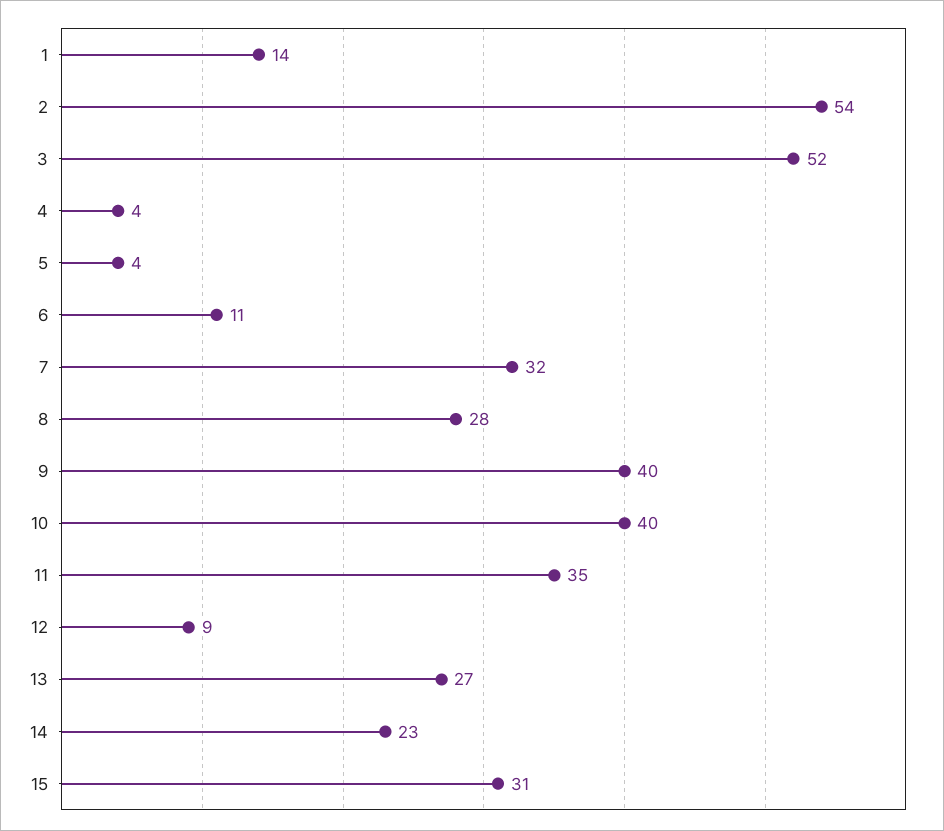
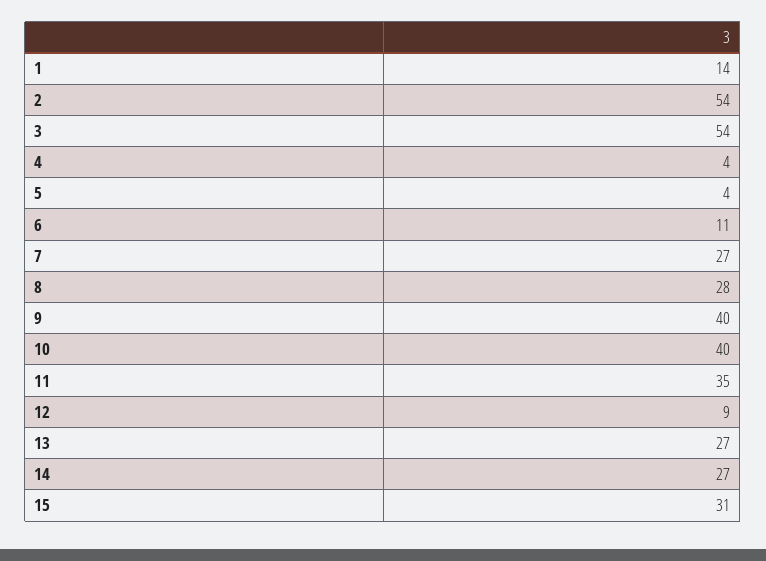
3: 52 -> 54
7: 32 -> 27
14: 23 -> 27

